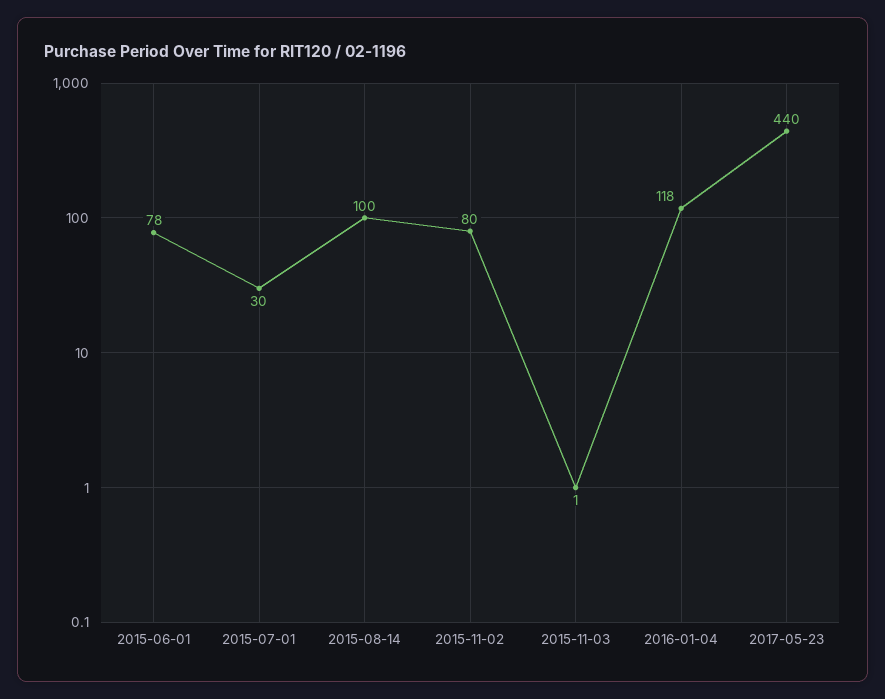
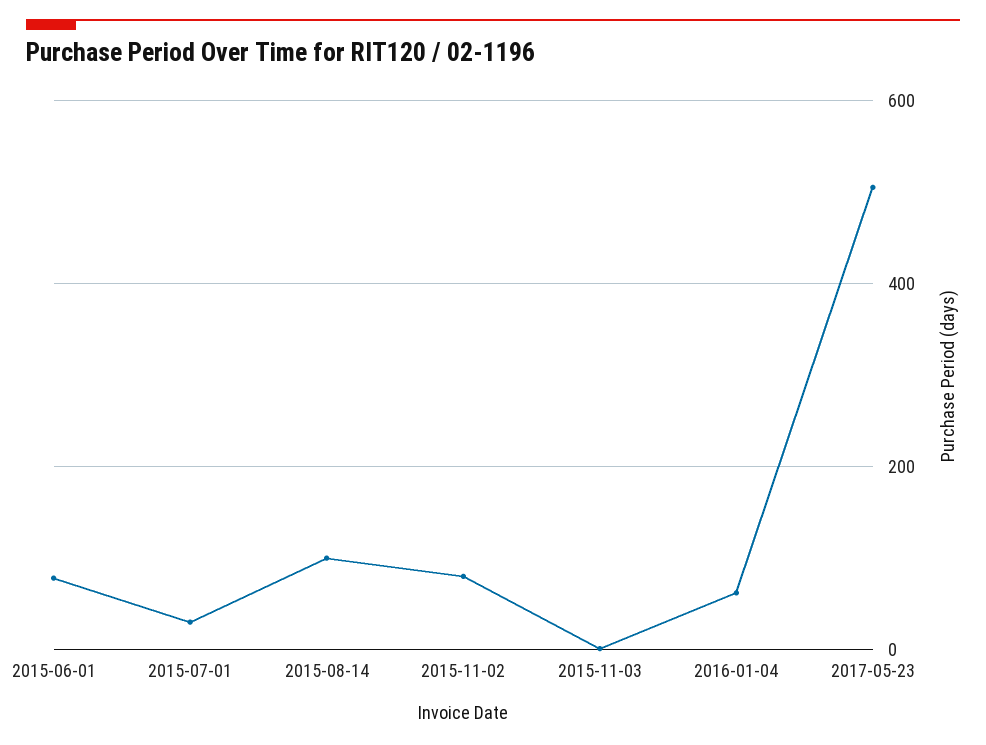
2016-01-04: 118 -> 60
2017-05-23: 440 -> 500

